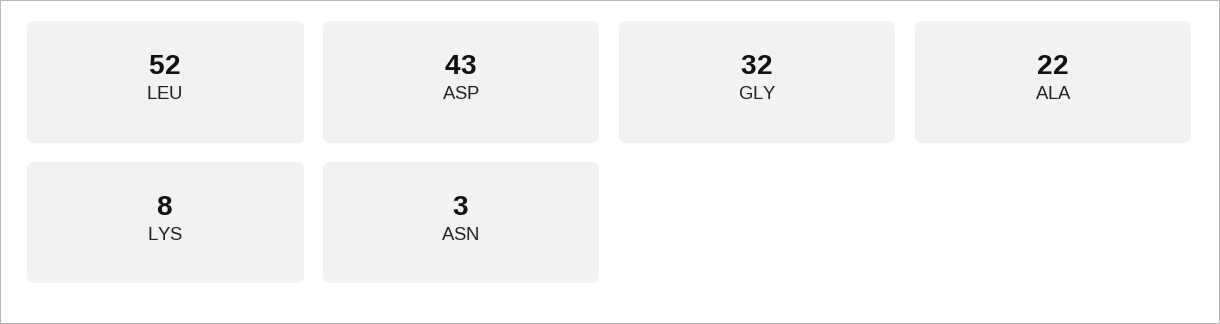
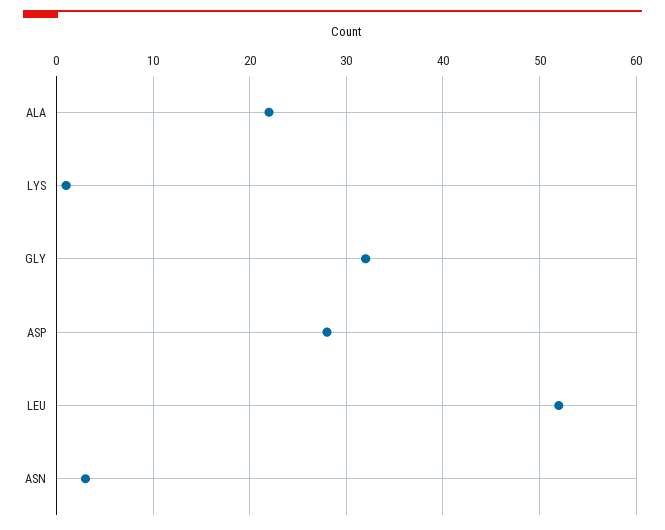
ASP: 43 -> 28
LYS: 8 -> 1

